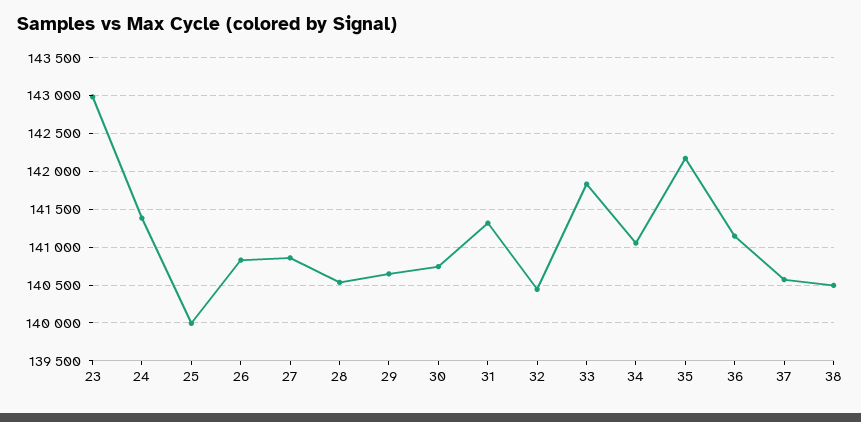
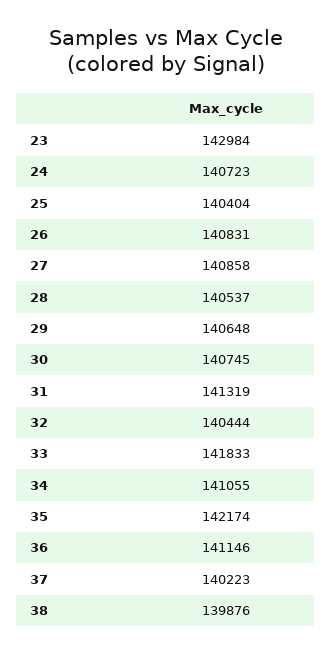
24: 141400 -> 140723
25: 140000 -> 140404
37: 140600 -> 140223
38: 140500 -> 139876

